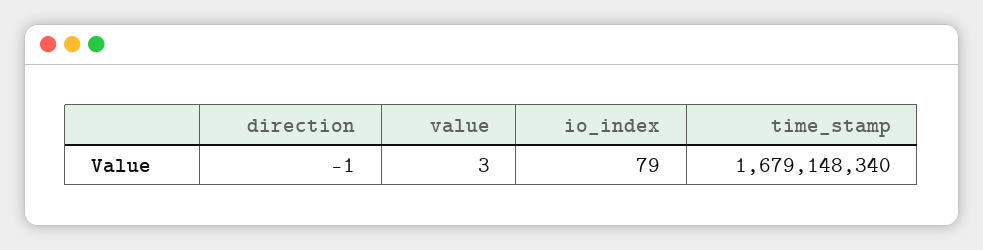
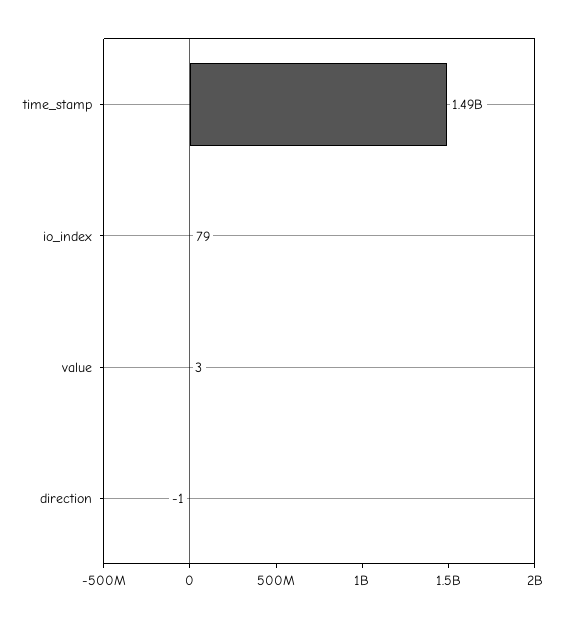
time_stamp: 1679148340 -> 1490000000

